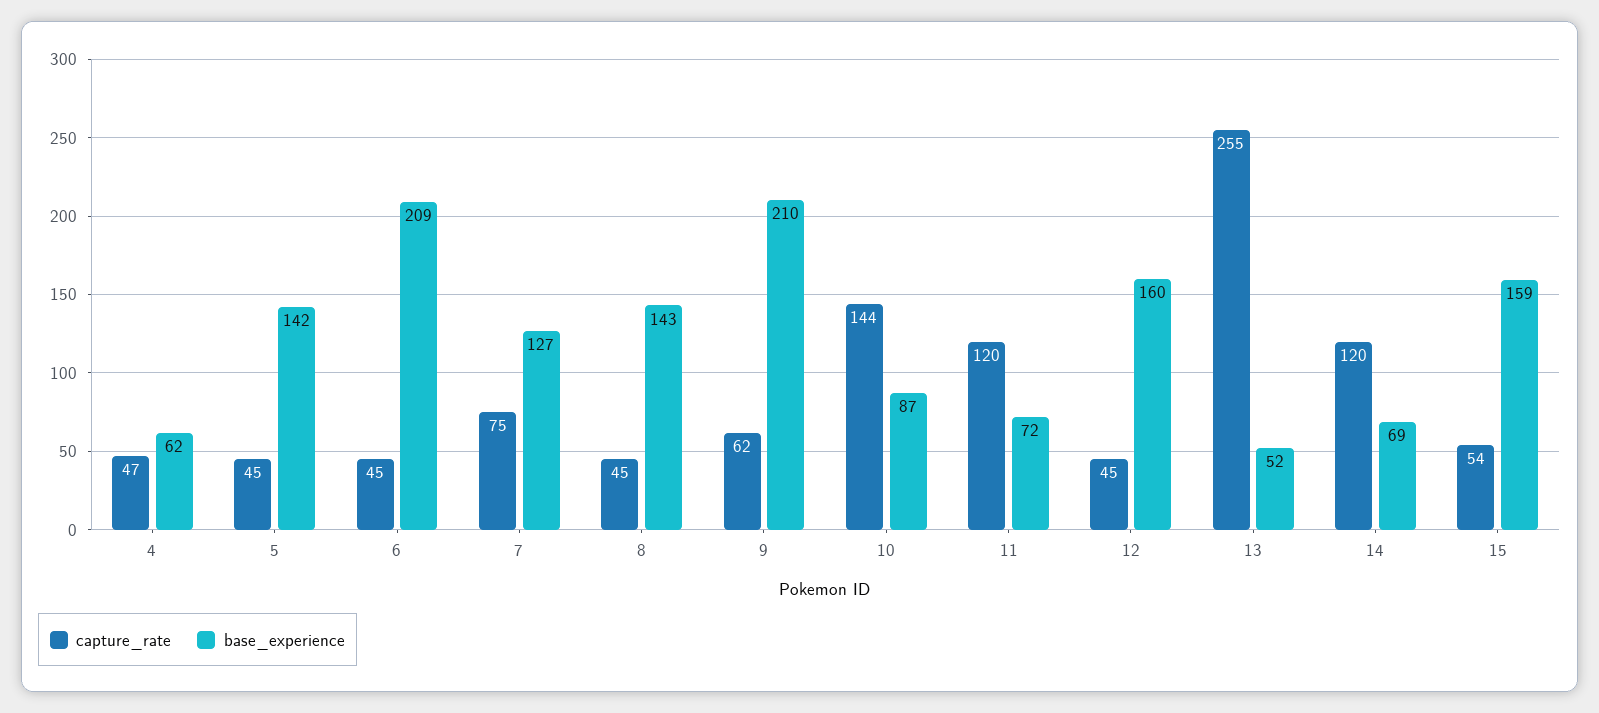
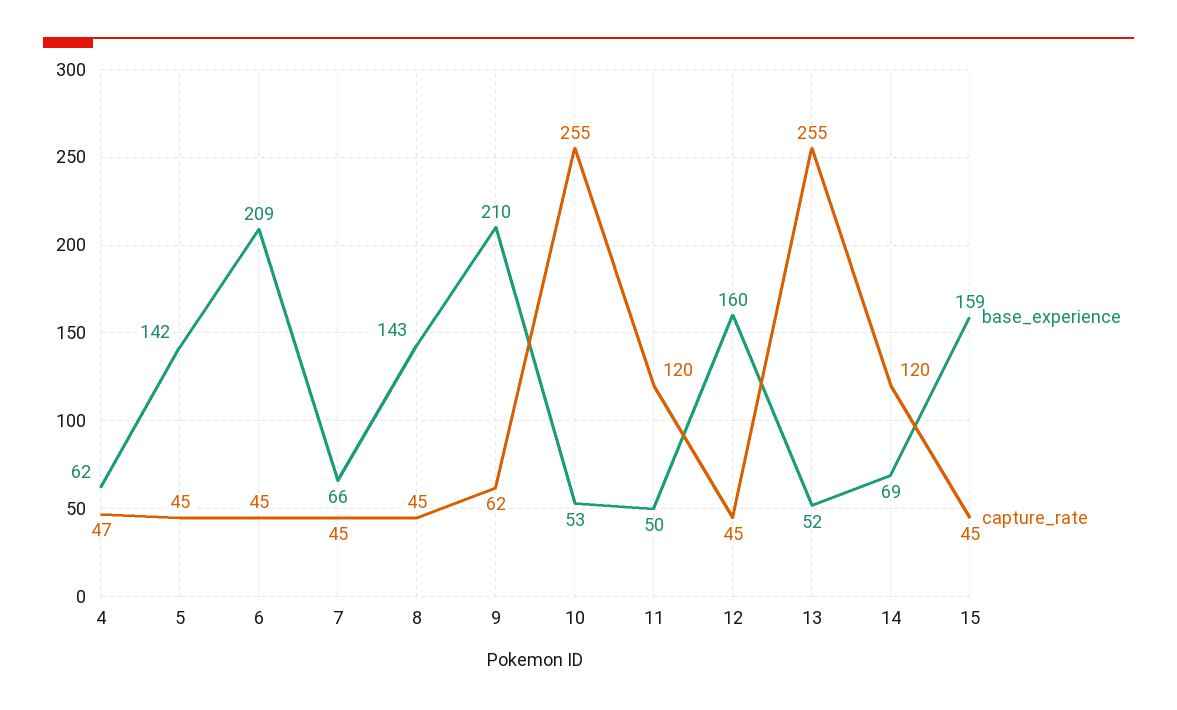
capture_rate, 7: 75 -> 45
base_experience, 7: 127 -> 66
capture_rate, 10: 144 -> 255
base_experience, 10: 87 -> 53
base_experience, 11: 72 -> 50
capture_rate, 15: 54 -> 45

